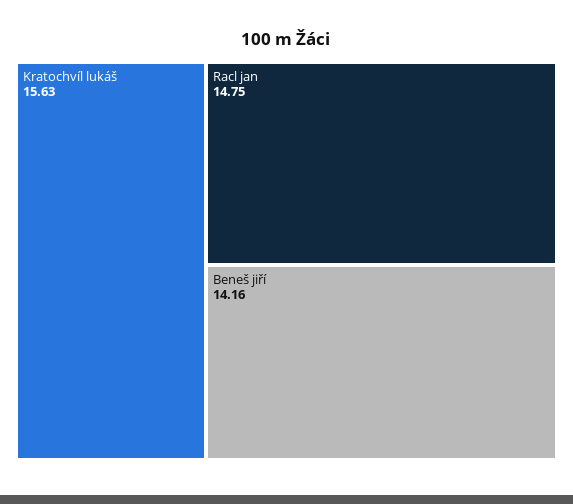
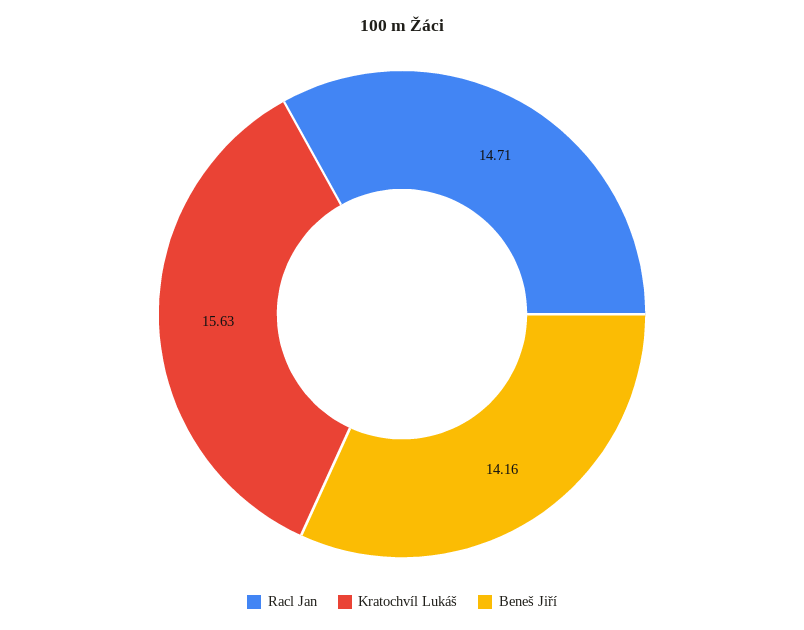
Racl jan: 14.75 -> 14.71

